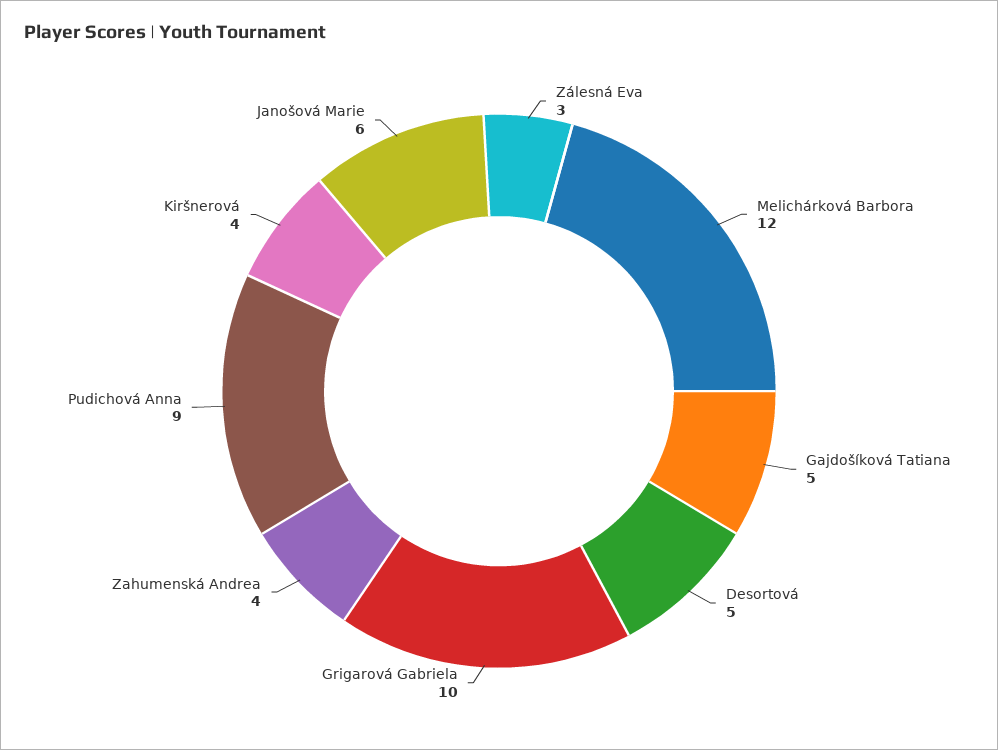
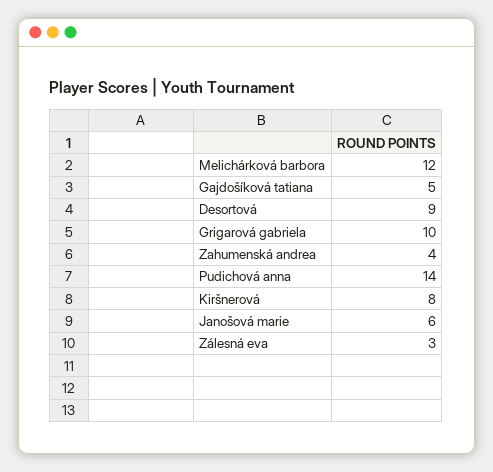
Desortová: 5 -> 9
Pudichová Anna: 9 -> 14
Kiršnerová: 4 -> 8

